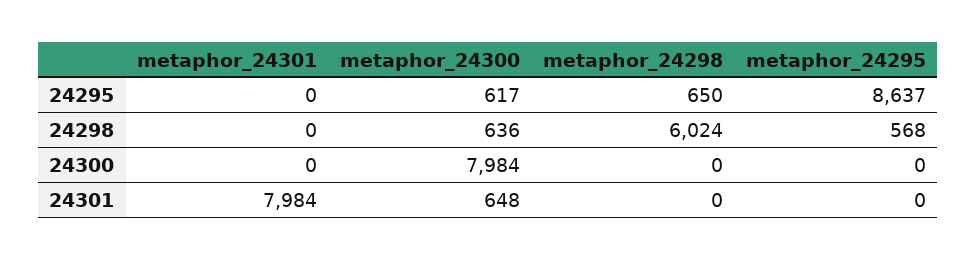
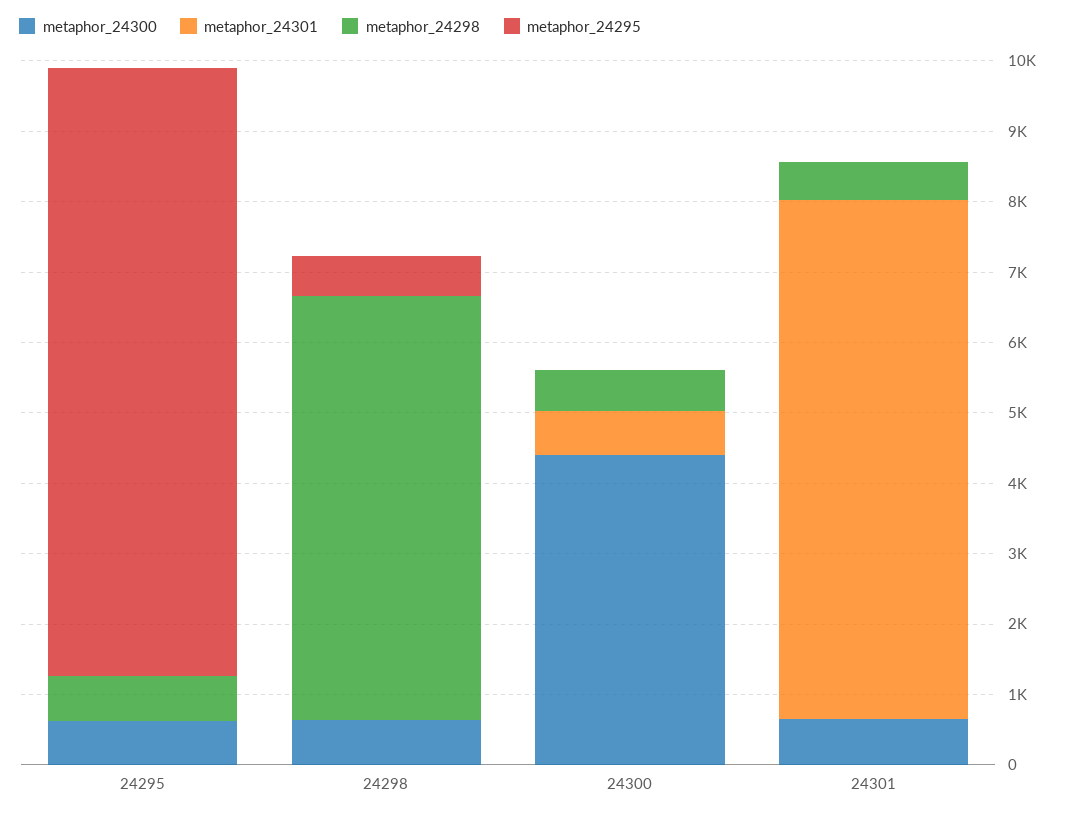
metaphor_24301, 24300: 0 -> 600
metaphor_24300, 24300: 7984 -> 4400
metaphor_24298, 24300: 0 -> 600
metaphor_24301, 24301: 7984 -> 7400
metaphor_24298, 24301: 0 -> 600

